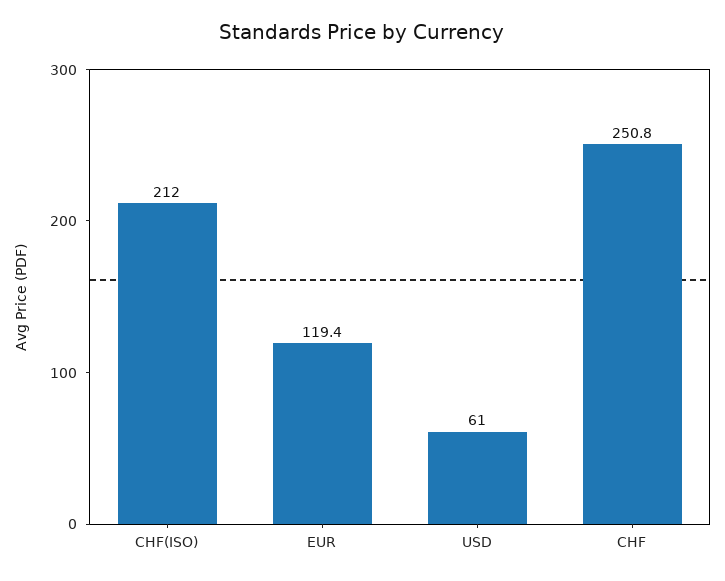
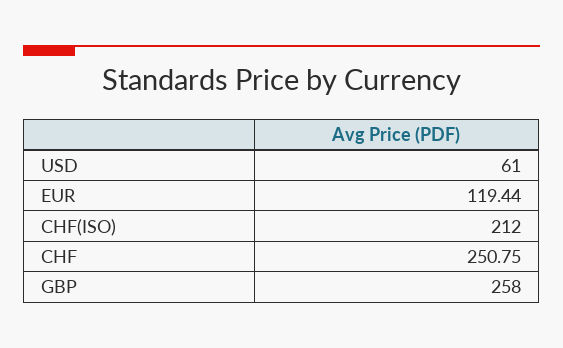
GBP: none -> 258

